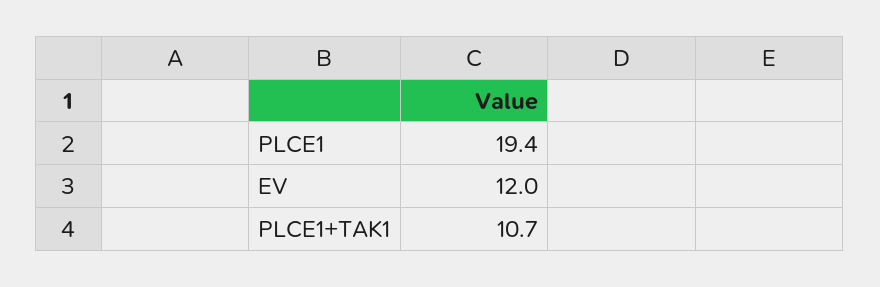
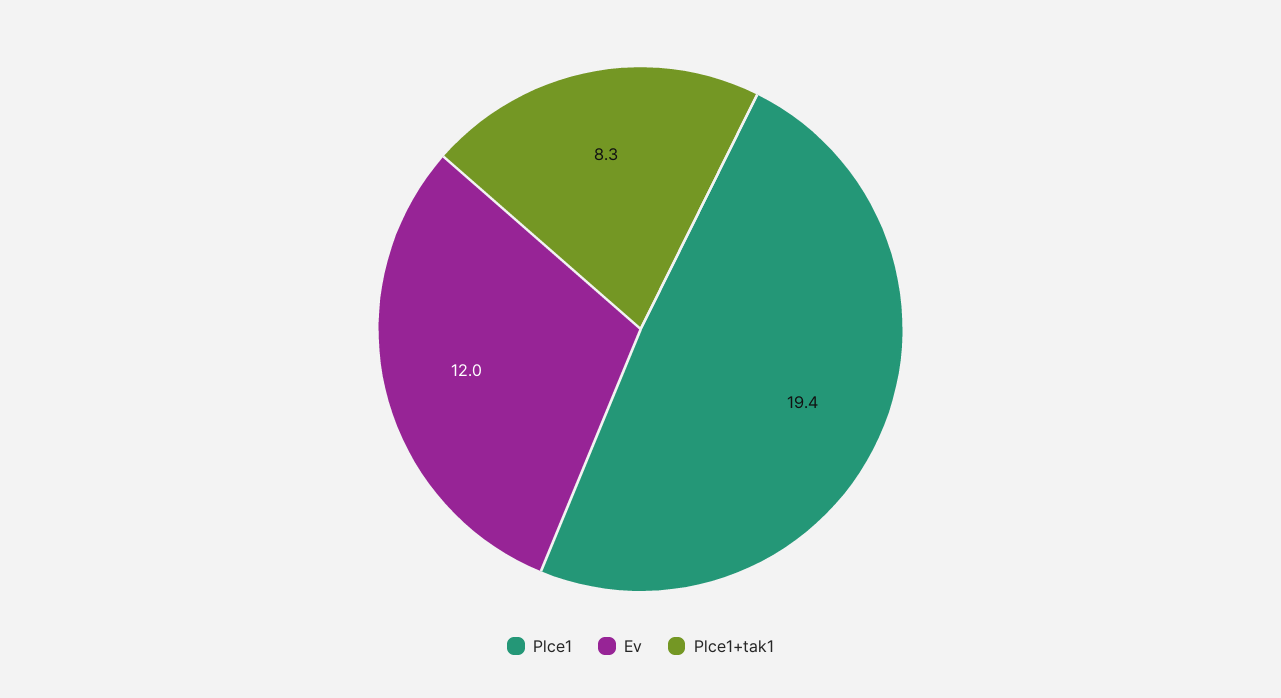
PLCE1+TAK1: 10.7 -> 8.3

